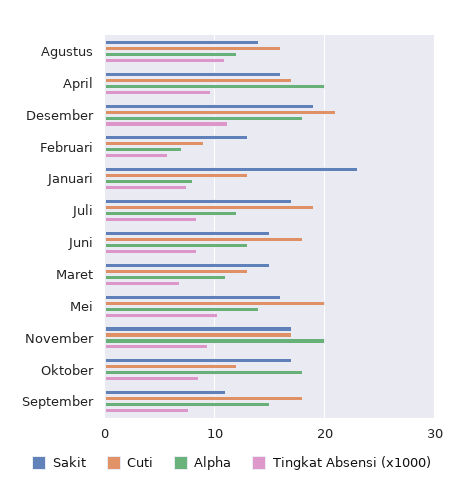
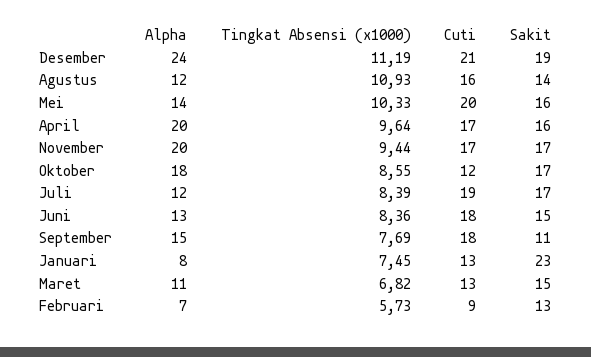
Alpha, Desember: 18 -> 24

